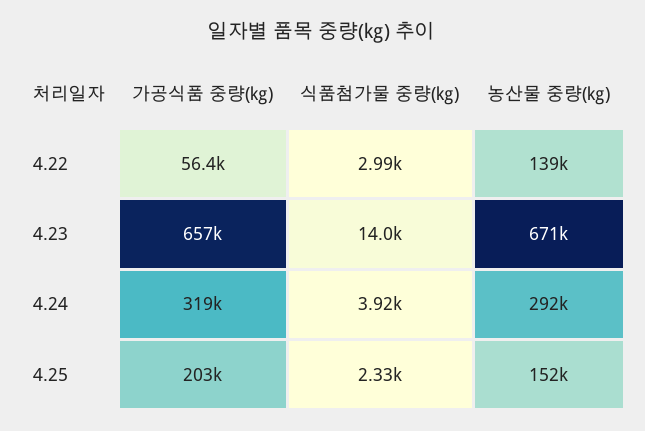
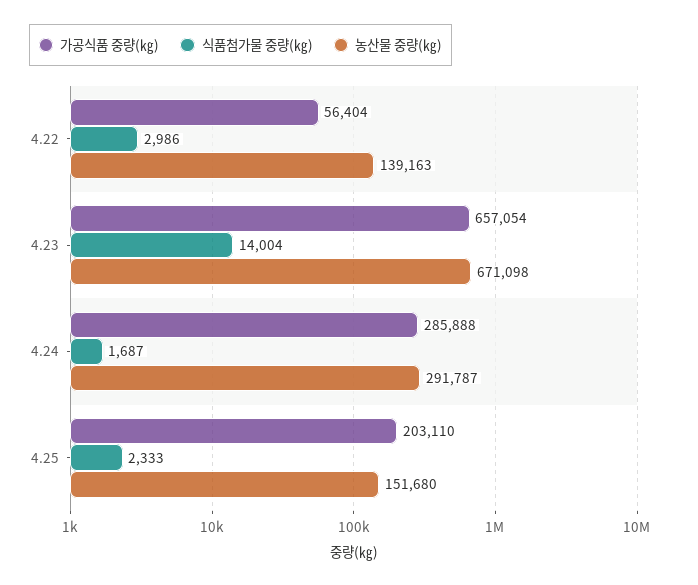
가공식품 중량(㎏), 4.24: 319000 -> 285888
식품첨가물 중량(㎏), 4.24: 3920 -> 1687

